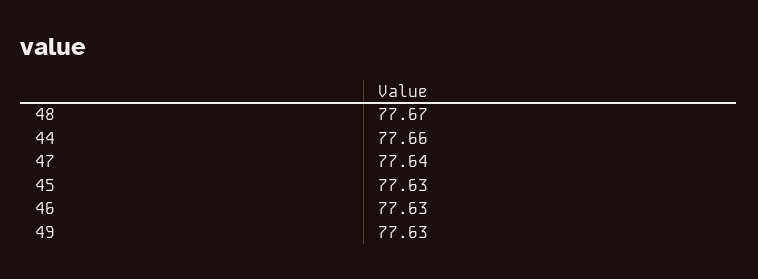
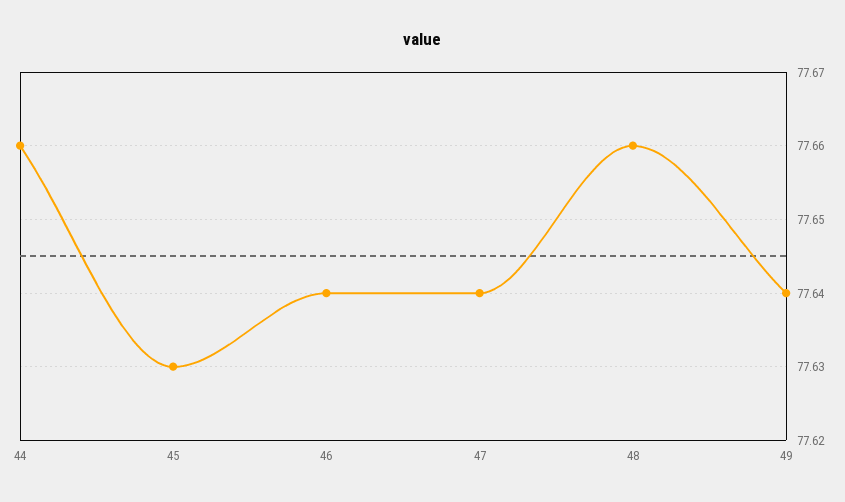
48: 77.67 -> 77.66
46: 77.63 -> 77.64
49: 77.63 -> 77.64

